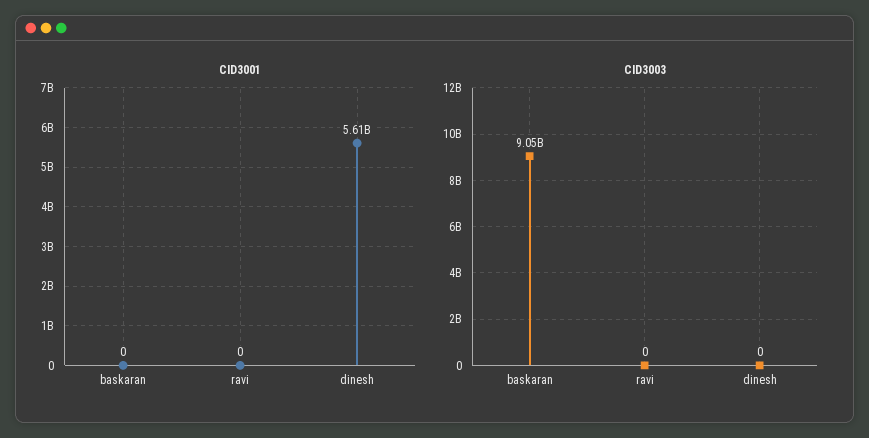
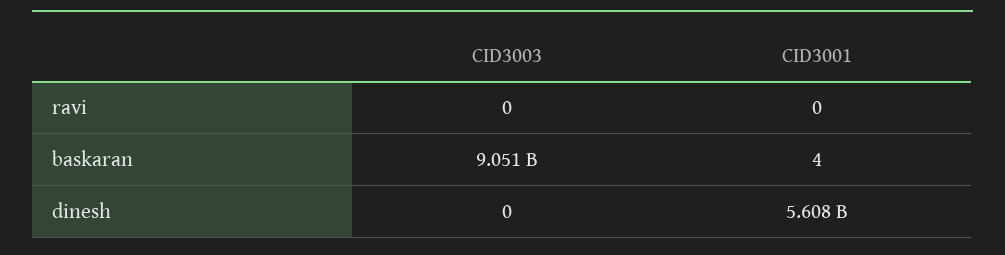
CID3001, baskaran: 0 -> 4

